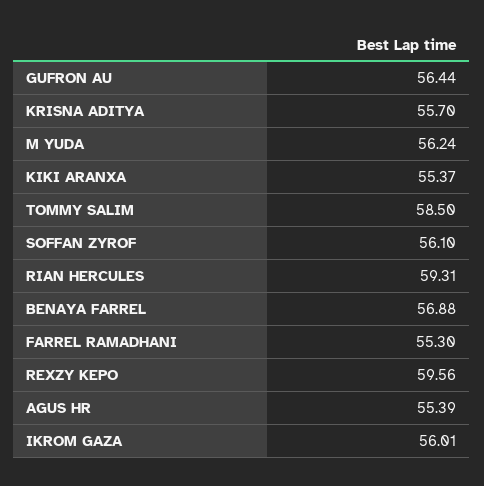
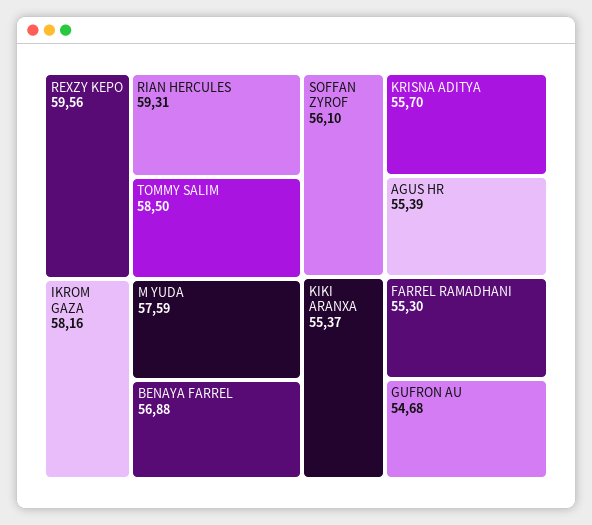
GUFRON AU: 56.44 -> 54.68
M YUDA: 56.24 -> 57.59
IKROM GAZA: 56.01 -> 58.16

